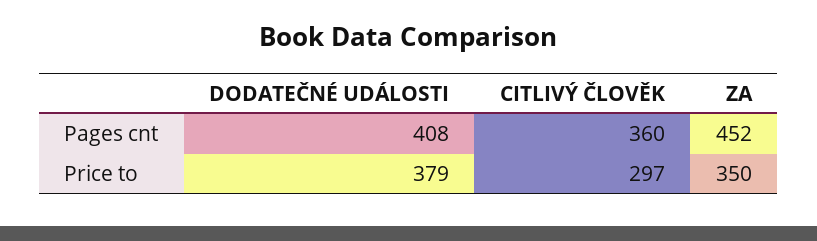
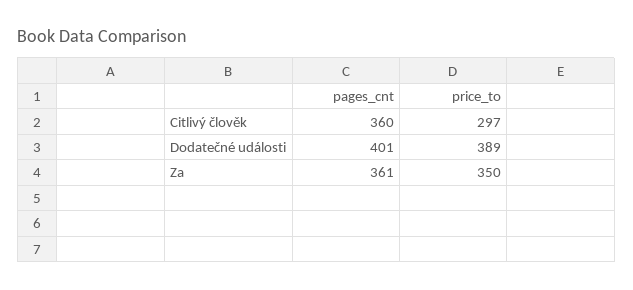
DODATEČNÉ UDÁLOSTI, Pages cnt: 408 -> 401
ZA, Pages cnt: 452 -> 361
DODATEČNÉ UDÁLOSTI, Price to: 379 -> 389

